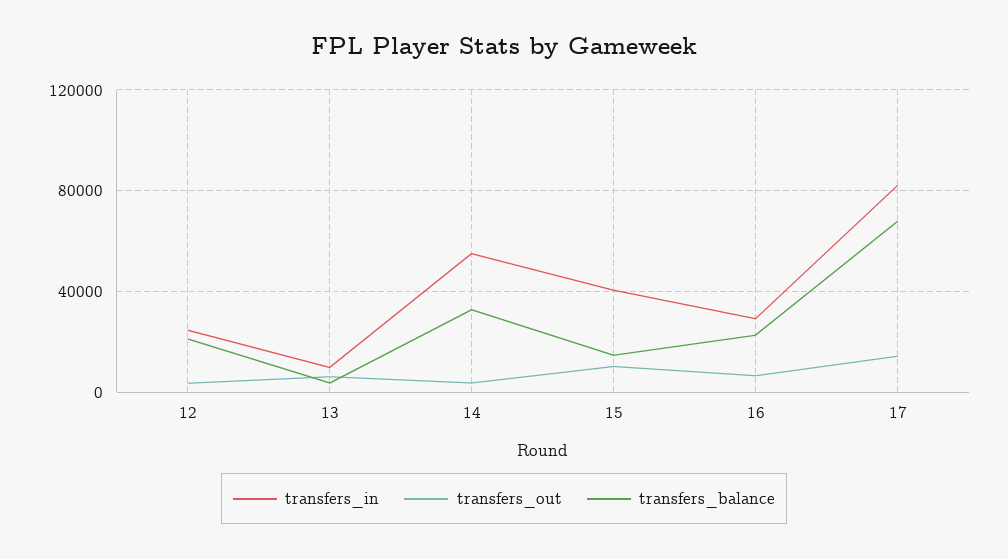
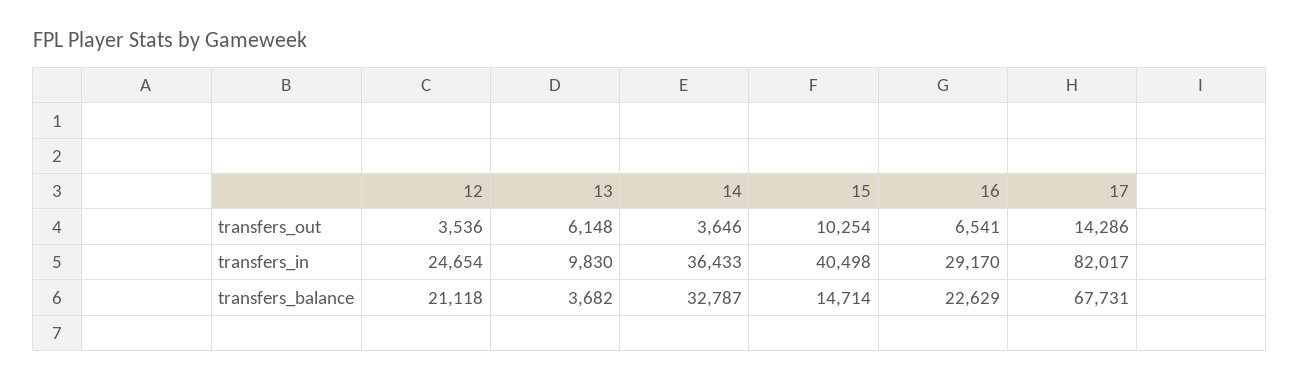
transfers_in, 14: 55000 -> 36433

